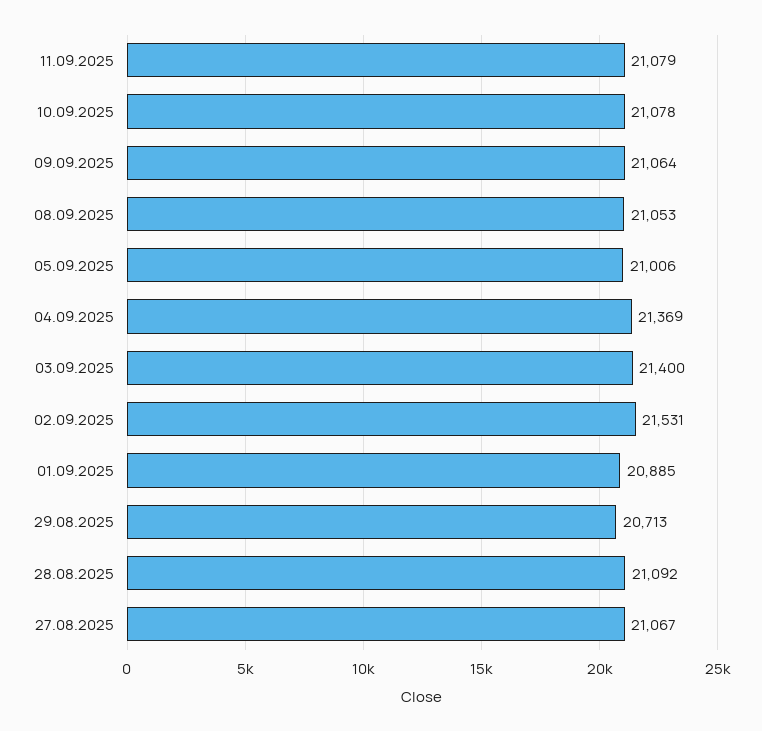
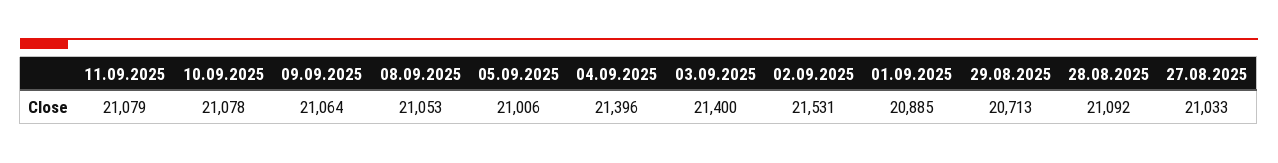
04.09.2025: 21369 -> 21396
27.08.2025: 21067 -> 21033

